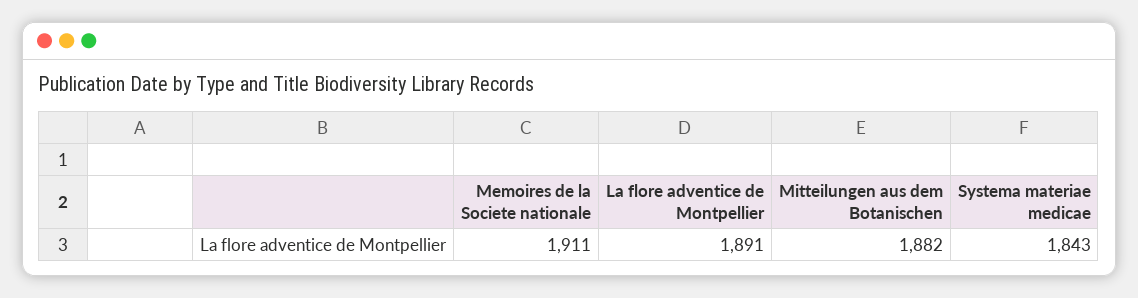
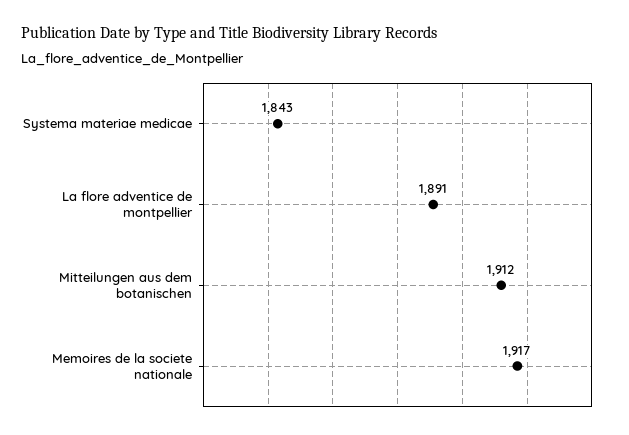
Memoires de la Societe nationale: 1911 -> 1917
Mitteilungen aus dem Botanischen: 1882 -> 1912

